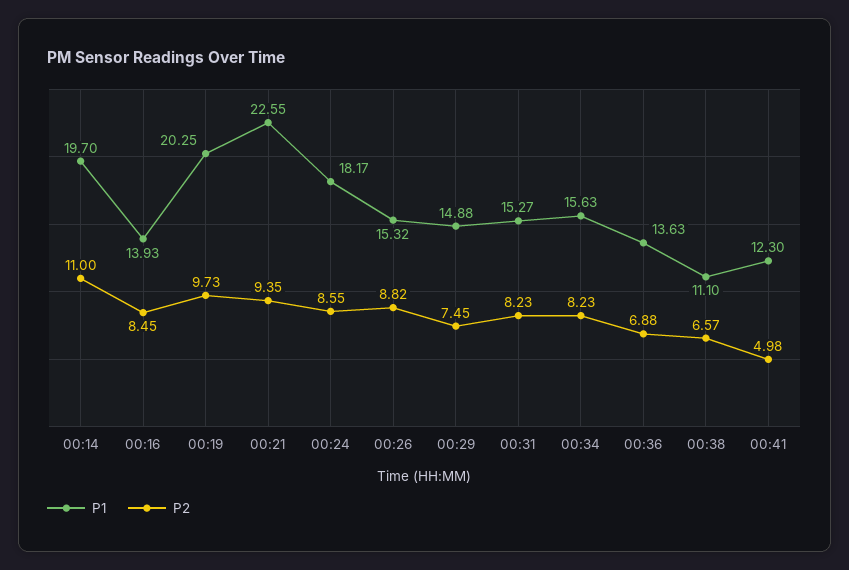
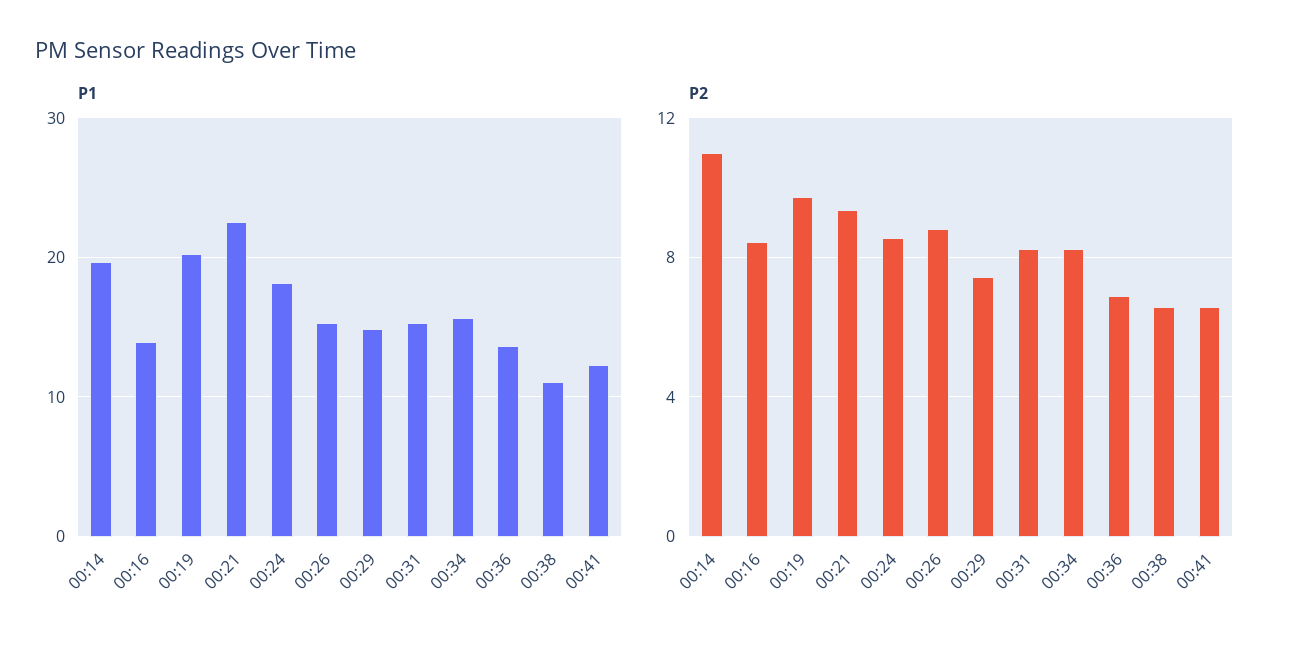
P2, 00:41: 4.98 -> 6.5

